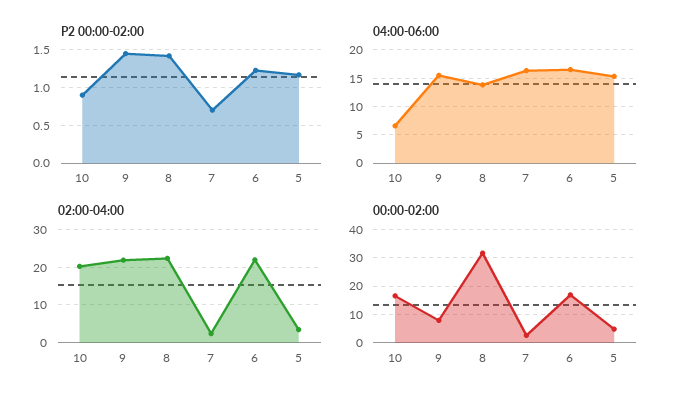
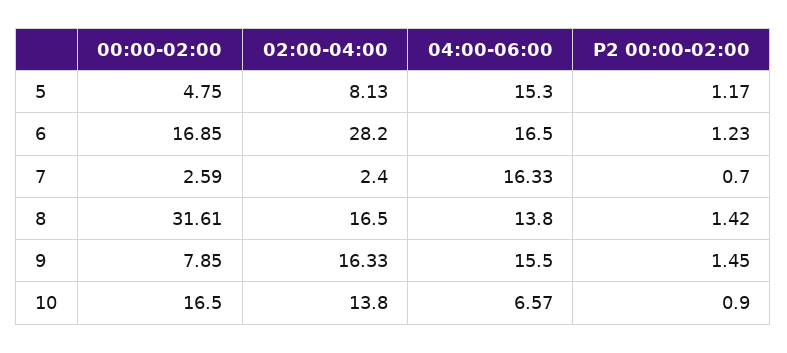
02:00-04:00, 10: 20 -> 13.8
02:00-04:00, 9: 22 -> 16.33
02:00-04:00, 8: 22 -> 16.5
02:00-04:00, 6: 22 -> 28.2
02:00-04:00, 5: 4 -> 8.13

